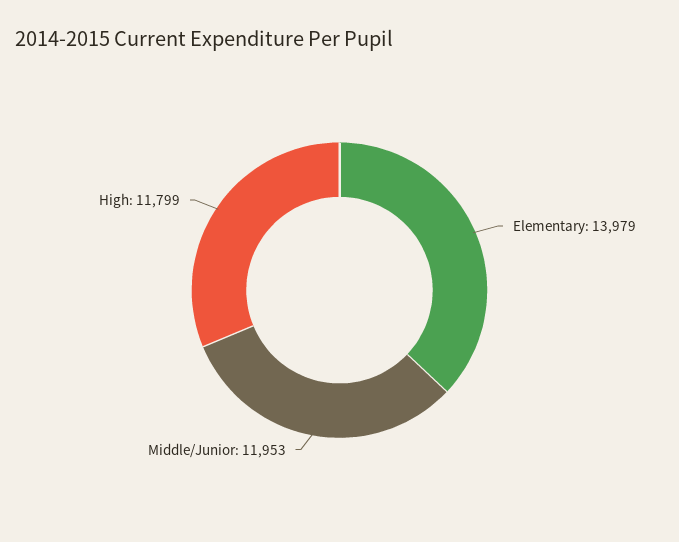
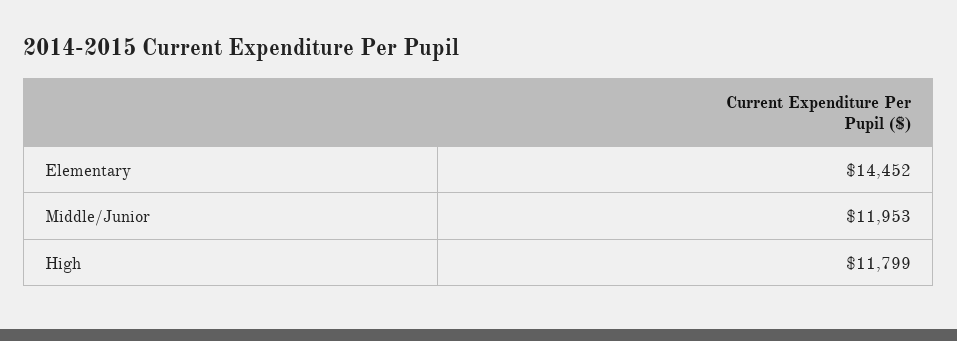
Elementary: 13979 -> 14452

